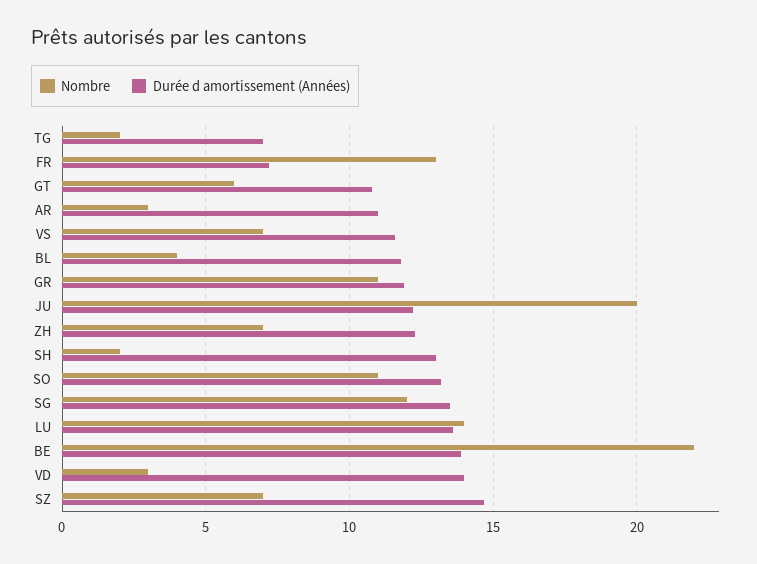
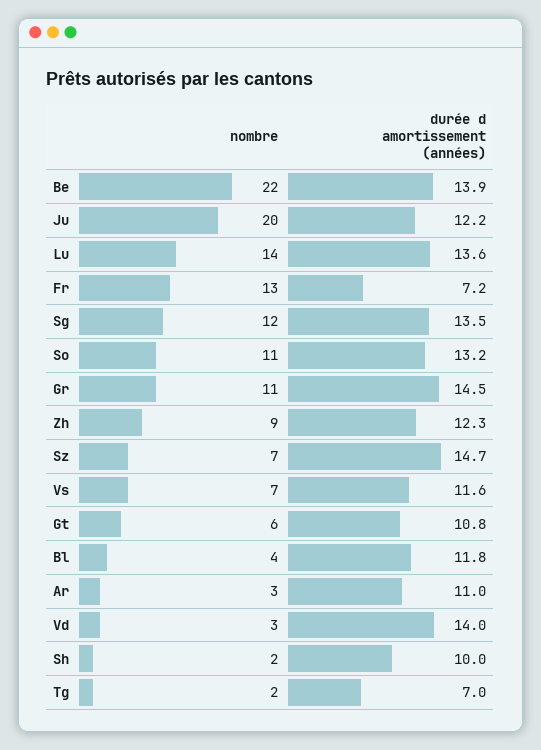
Durée d amortissement (Années), GR: 12 -> 14.5
Nombre, ZH: 7 -> 9
Durée d amortissement (Années), SH: 13 -> 10

